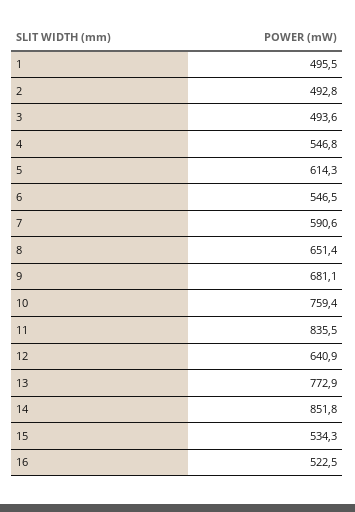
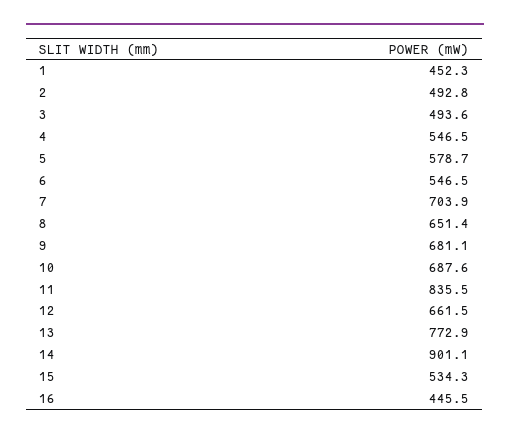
1: 495.5 -> 452.3
4: 546.8 -> 546.5
5: 614.3 -> 578.7
7: 590.6 -> 703.9
10: 759.4 -> 687.6
12: 640.9 -> 661.5
14: 851.8 -> 901.1
16: 522.5 -> 445.5

